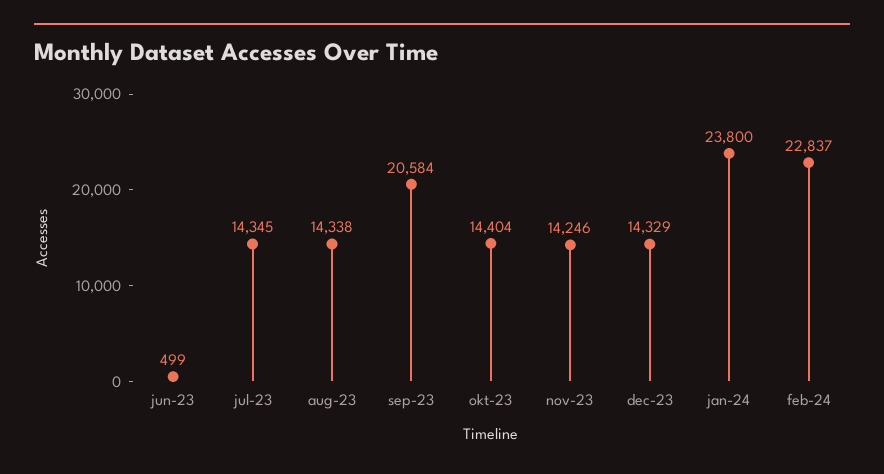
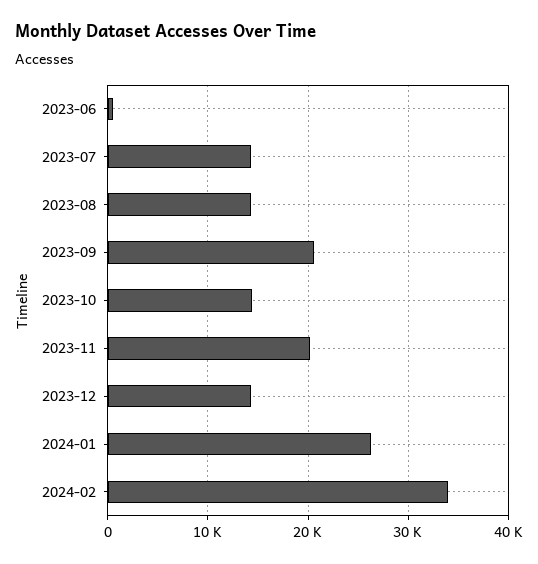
nov-23: 14246 -> 20000
jan-24: 23800 -> 26000
feb-24: 22837 -> 34000

